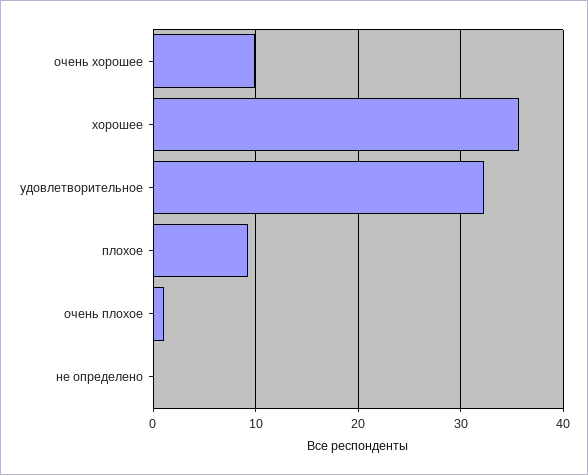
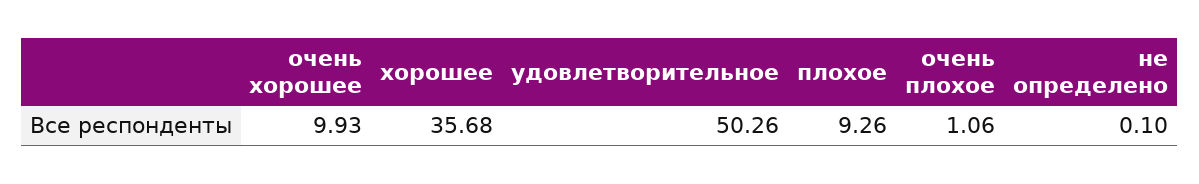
удовлетворительное: 32 -> 50.26

